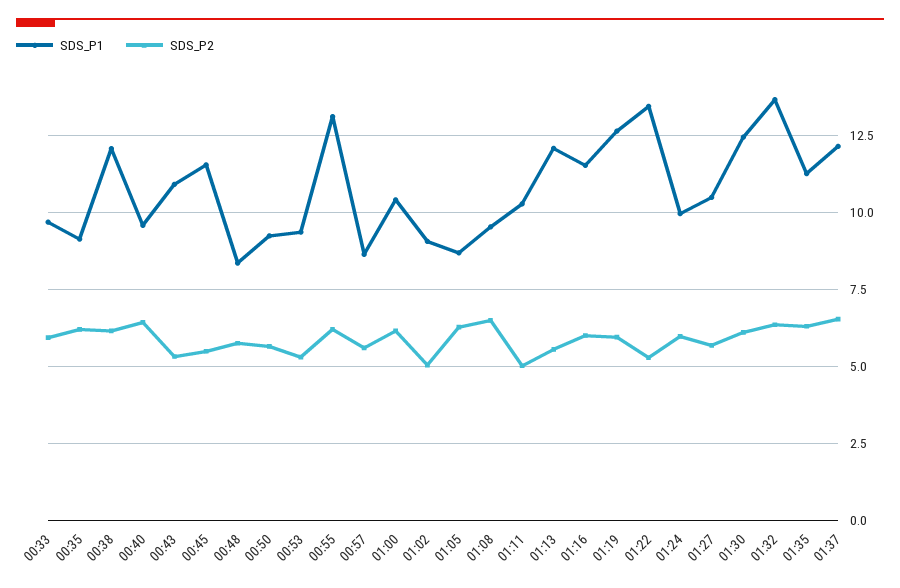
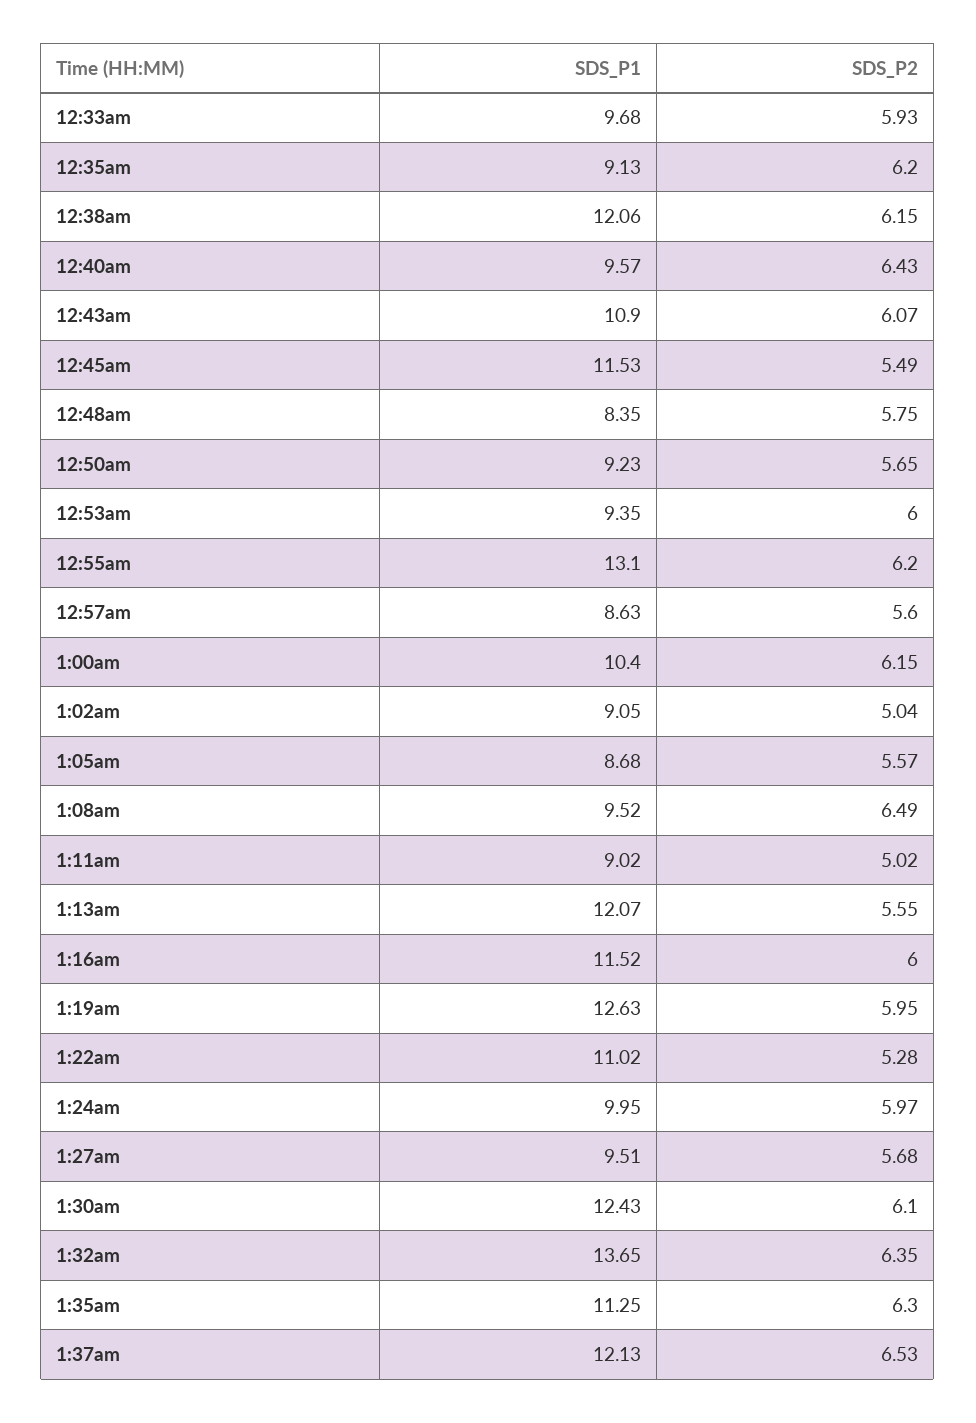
SDS_P2, 00:43: 5.25 -> 6.07
SDS_P2, 00:53: 5.25 -> 6
SDS_P2, 01:05: 6.25 -> 5.57
SDS_P1, 01:11: 10.25 -> 9.02
SDS_P1, 01:22: 13.5 -> 11.02
SDS_P1, 01:27: 10.5 -> 9.51

